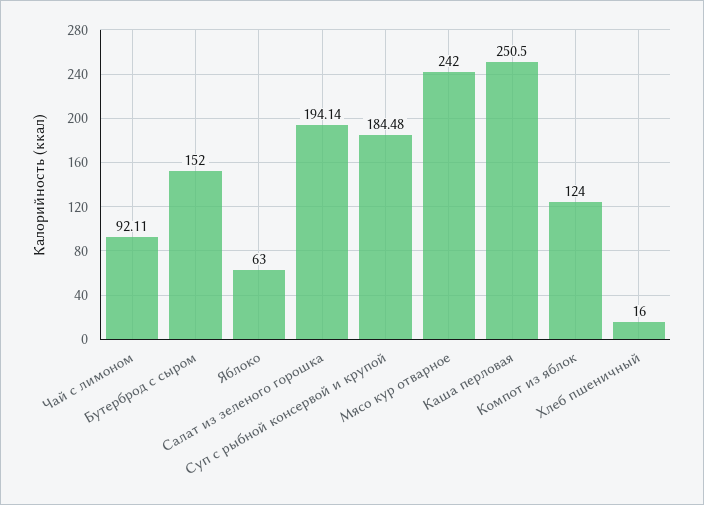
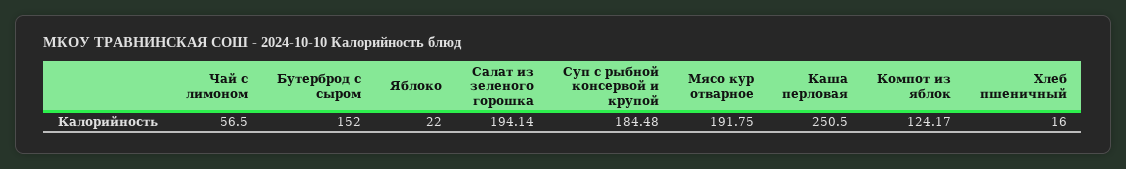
Чай с лимоном: 92.11 -> 56.5
Яблоко: 63 -> 22
Мясо кур отварное: 242 -> 191.75
Компот из яблок: 124 -> 124.17

